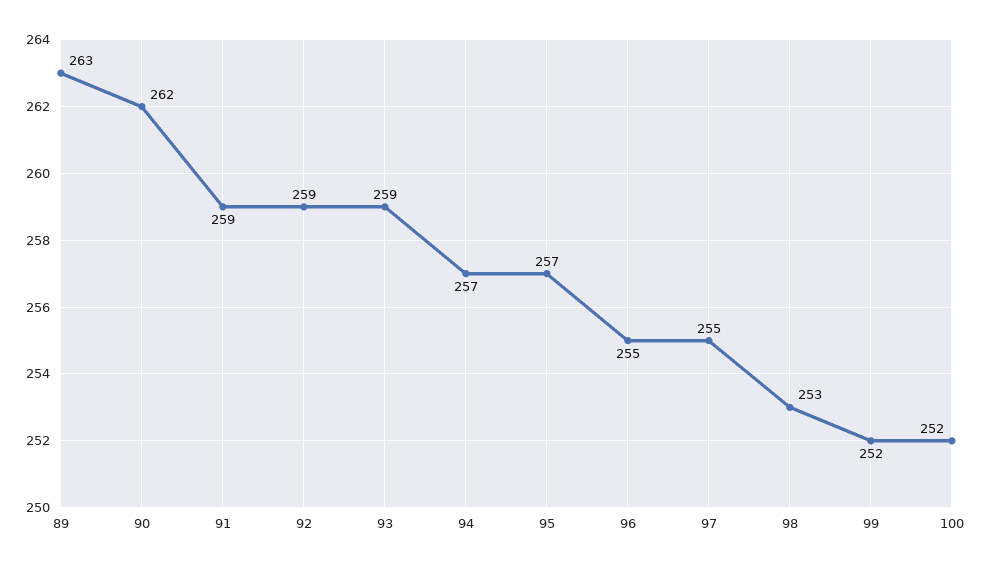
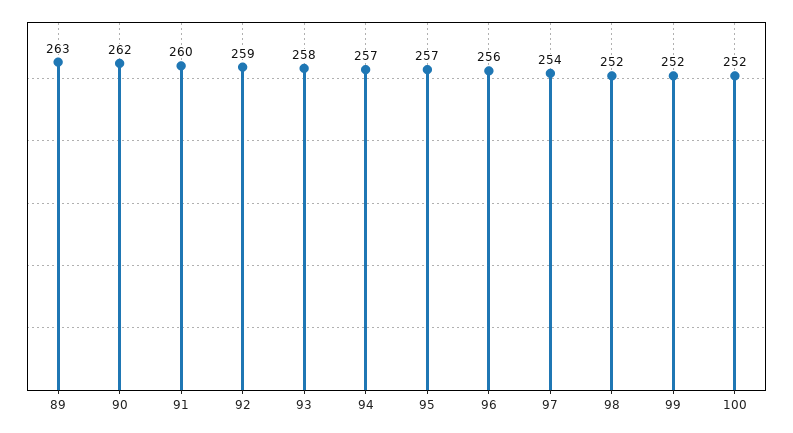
91: 259 -> 260
93: 259 -> 258
96: 255 -> 256
97: 255 -> 254
98: 253 -> 252

